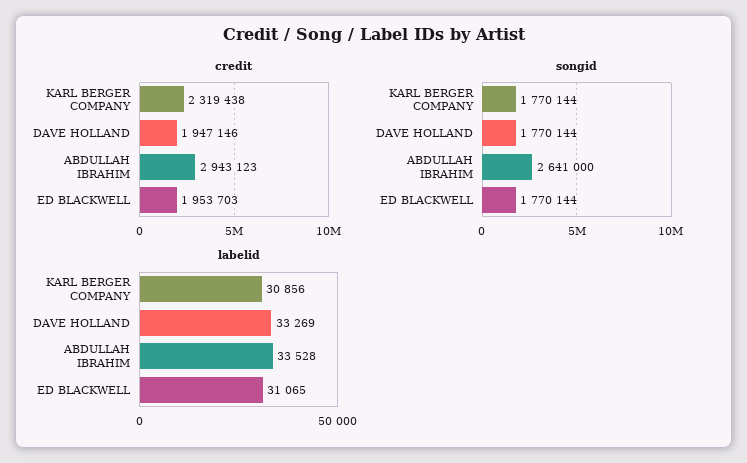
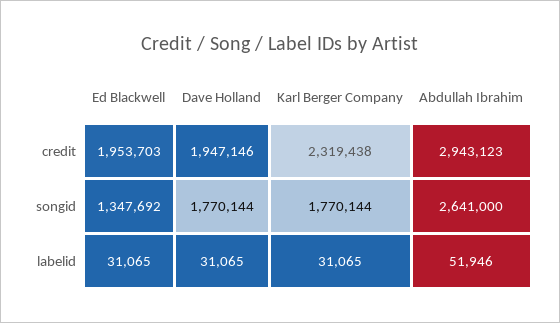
songid, ED BLACKWELL: 1770144 -> 1347692
labelid, KARL BERGER COMPANY: 30856 -> 31065
labelid, DAVE HOLLAND: 33269 -> 31065
labelid, ABDULLAH IBRAHIM: 33528 -> 51946

